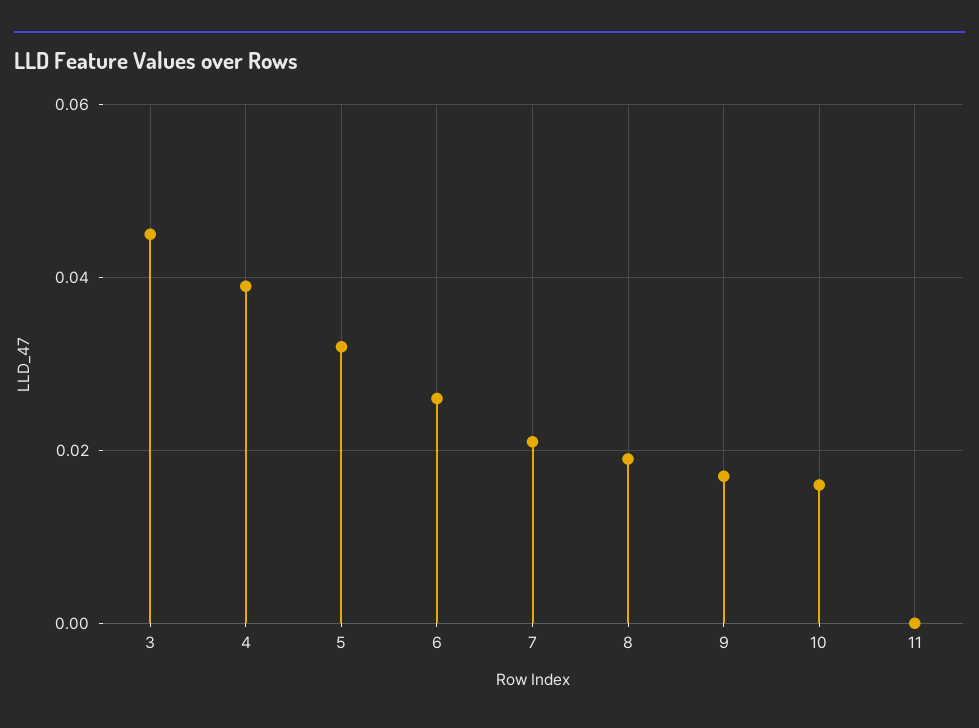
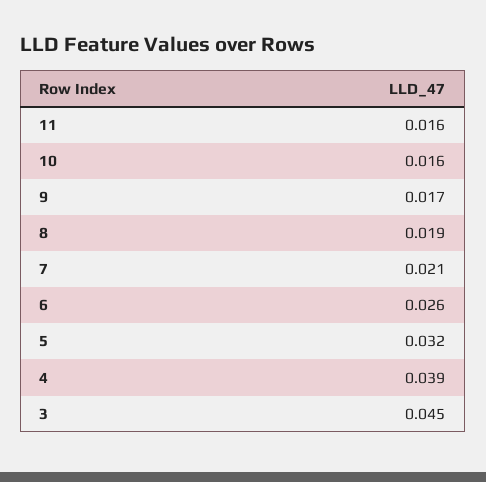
11: 0 -> 0.016

